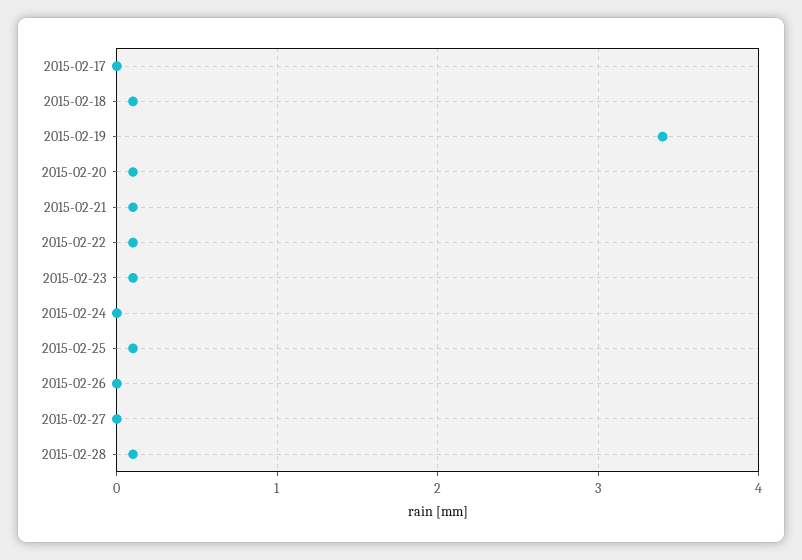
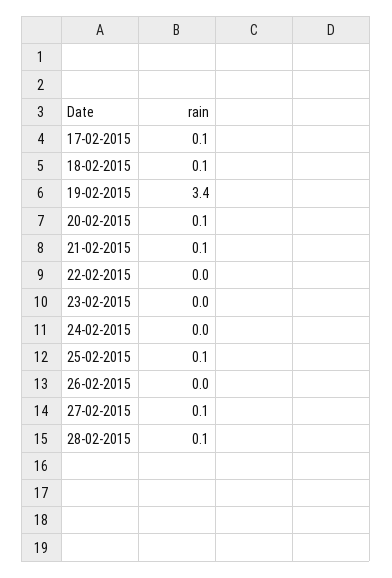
2015-02-17: 0 -> 0.1
2015-02-22: 0.1 -> 0
2015-02-23: 0.1 -> 0
2015-02-27: 0 -> 0.1

